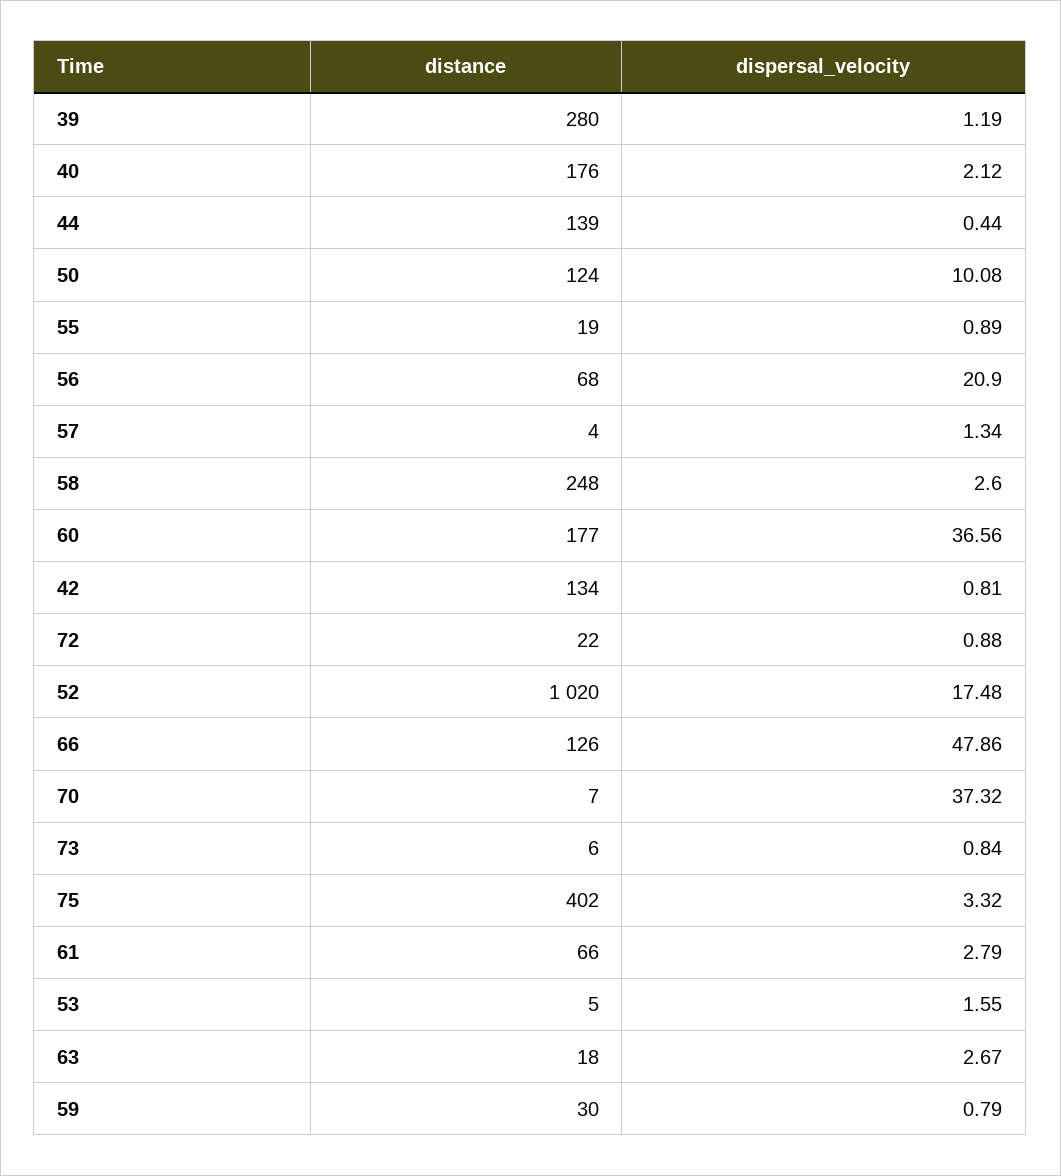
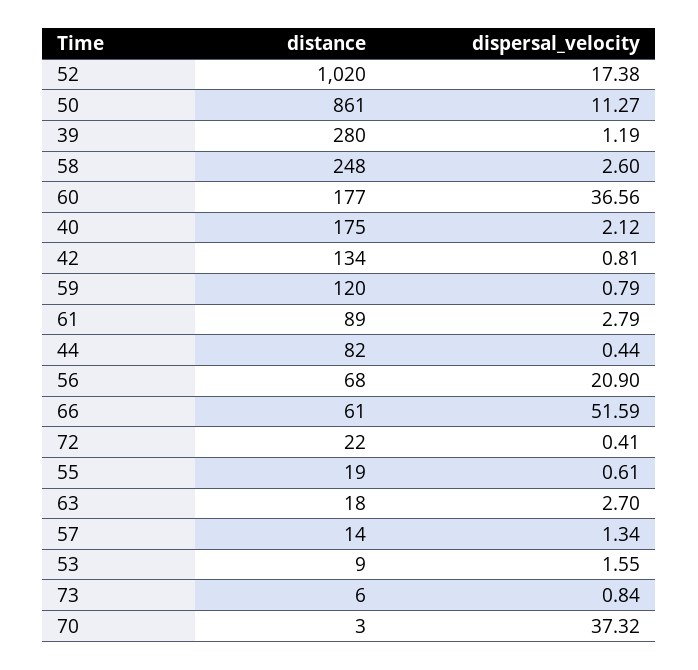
distance, 40: 176 -> 175
distance, 44: 139 -> 82
distance, 50: 124 -> 861
dispersal_velocity, 50: 10.08 -> 11.27
dispersal_velocity, 55: 0.89 -> 0.61
distance, 57: 4 -> 14
dispersal_velocity, 72: 0.88 -> 0.41
dispersal_velocity, 52: 17.48 -> 17.38
distance, 66: 126 -> 61
dispersal_velocity, 66: 47.86 -> 51.59
distance, 70: 7 -> 3
distance, 75: 402 -> none
dispersal_velocity, 75: 3.32 -> none
distance, 61: 66 -> 89
distance, 53: 5 -> 9
dispersal_velocity, 63: 2.67 -> 2.7
distance, 59: 30 -> 120

